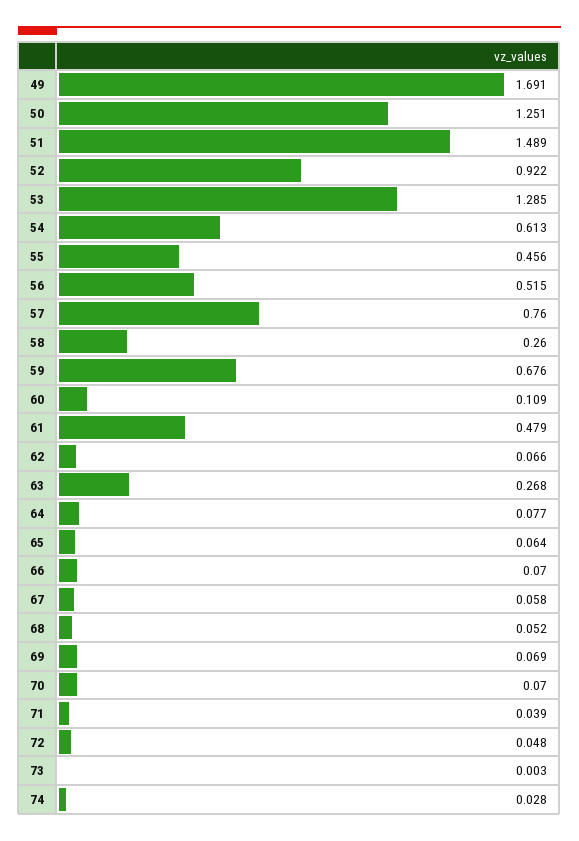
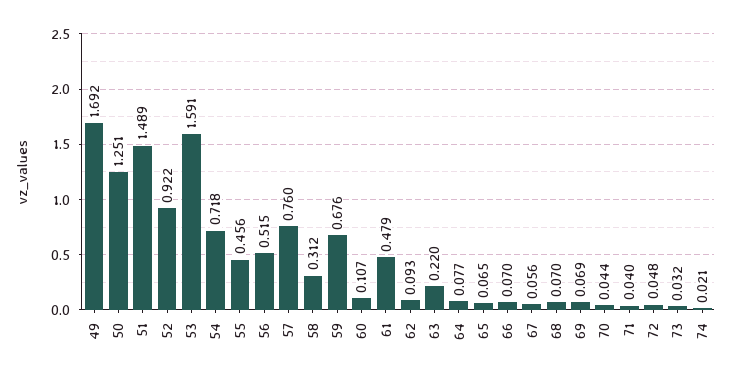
49: 1.691 -> 1.692
53: 1.285 -> 1.591
54: 0.613 -> 0.718
58: 0.26 -> 0.312
60: 0.109 -> 0.107
62: 0.066 -> 0.093
63: 0.268 -> 0.22
65: 0.064 -> 0.065
67: 0.058 -> 0.056
68: 0.052 -> 0.07
70: 0.07 -> 0.044
71: 0.039 -> 0.04
73: 0.003 -> 0.032
74: 0.028 -> 0.021

